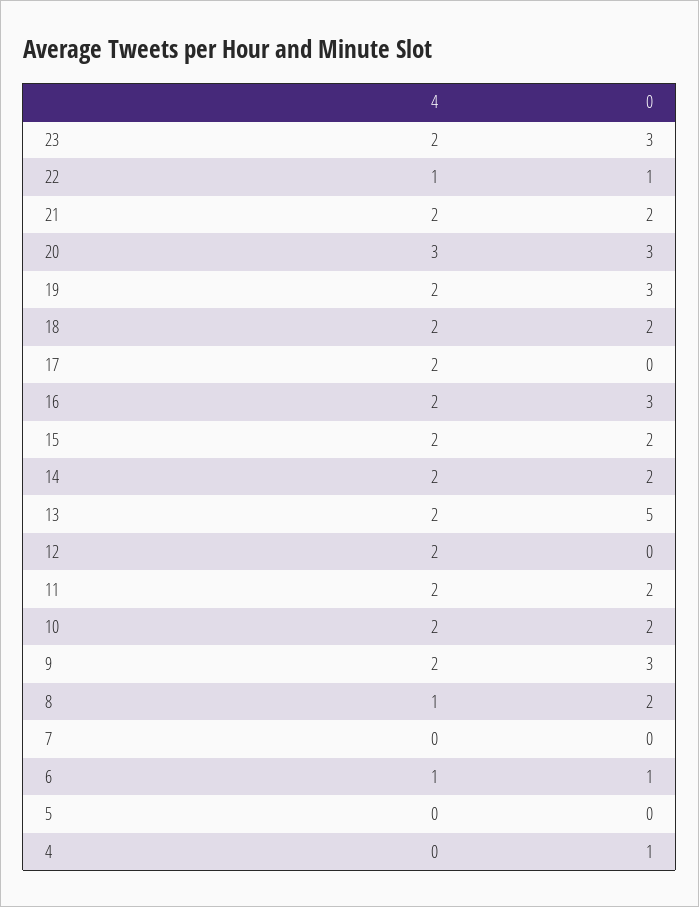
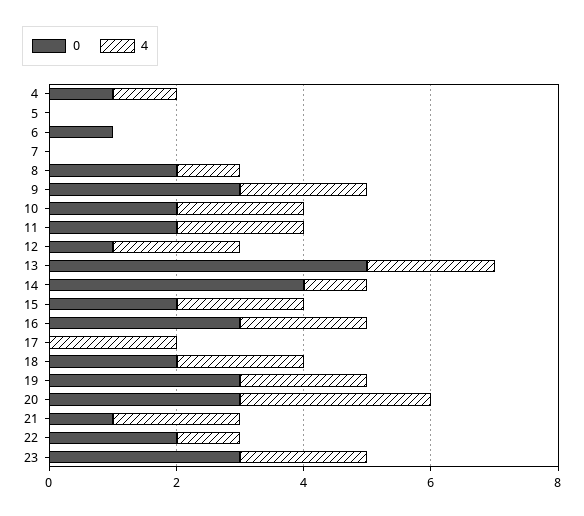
0, 22: 1 -> 2
0, 21: 2 -> 1
4, 14: 2 -> 1
0, 14: 2 -> 4
0, 12: 0 -> 1
4, 6: 1 -> 0
4, 4: 0 -> 1

